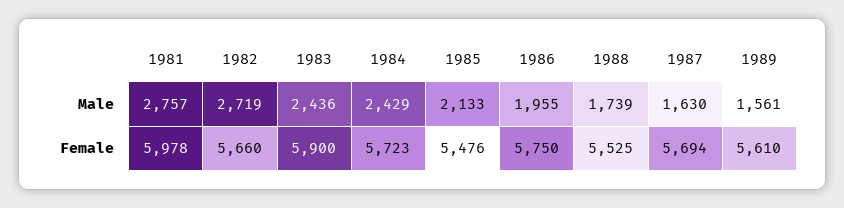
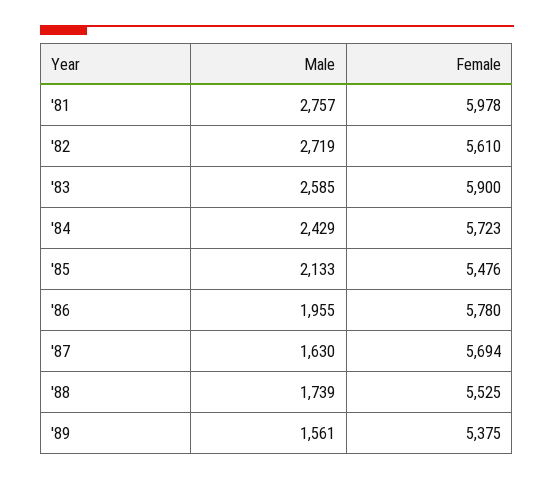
1983, Male: 2436 -> 2585
1982, Female: 5660 -> 5610
1986, Female: 5750 -> 5780
1989, Female: 5610 -> 5375

